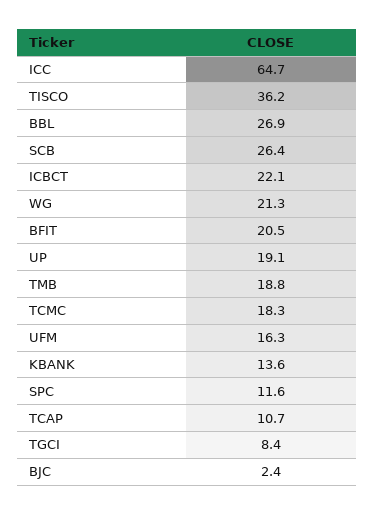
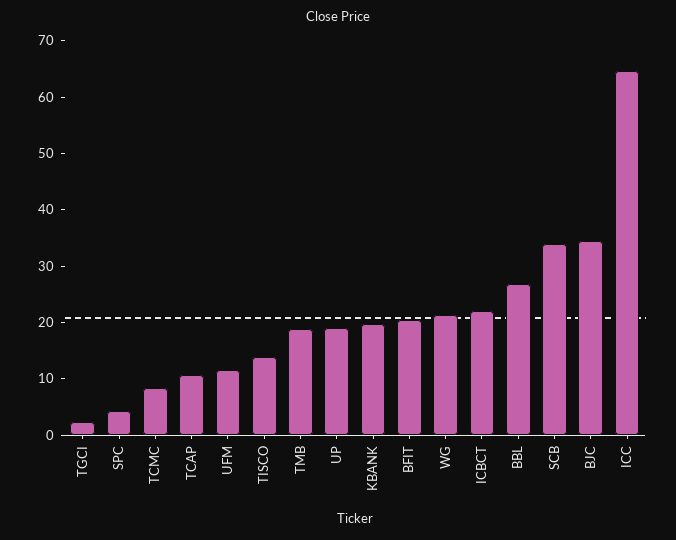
TISCO: 36.2 -> 14
SCB: 26.4 -> 34
TCMC: 18.3 -> 8
UFM: 16.3 -> 12
KBANK: 13.6 -> 20
SPC: 11.6 -> 4
TGCI: 8.4 -> 2
BJC: 2.4 -> 34

